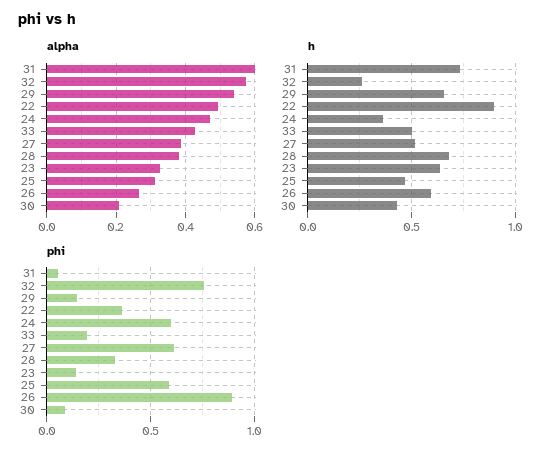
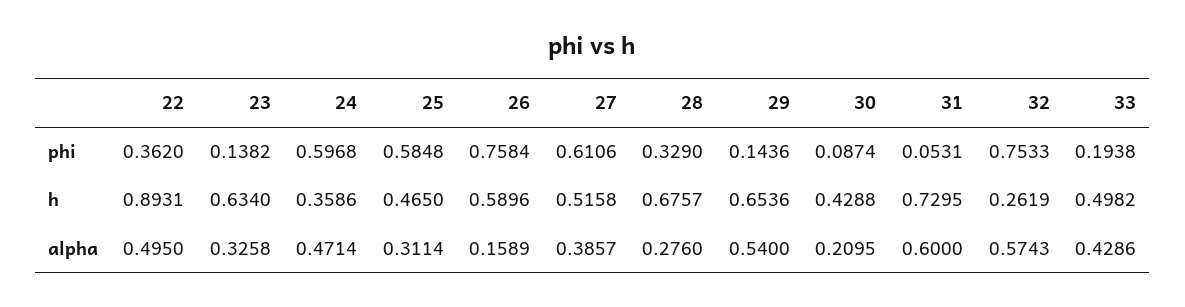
alpha, 28: 0.38 -> 0.276
alpha, 26: 0.26 -> 0.1589
phi, 26: 0.9 -> 0.7584

